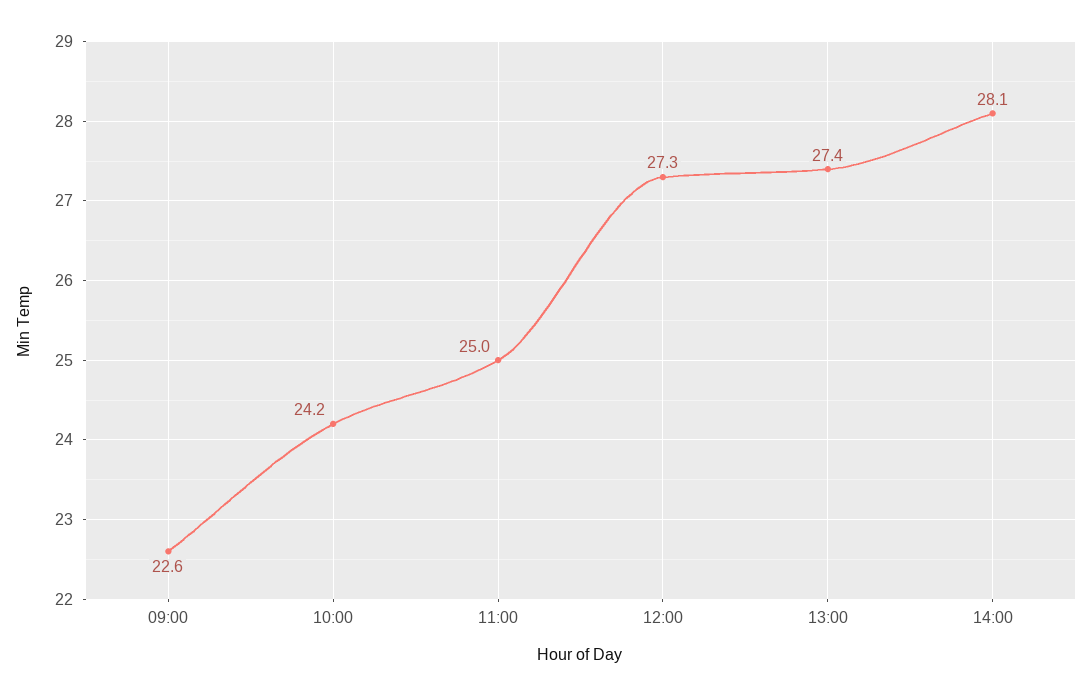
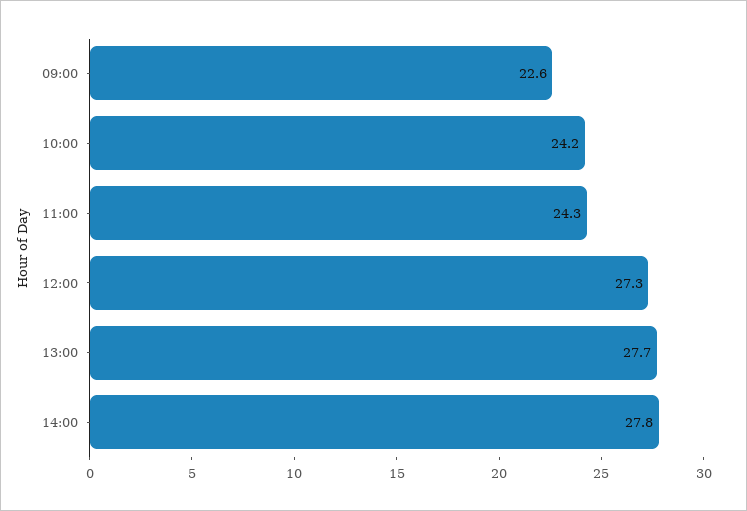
11:00: 25 -> 24.3
13:00: 27.4 -> 27.7
14:00: 28.1 -> 27.8

